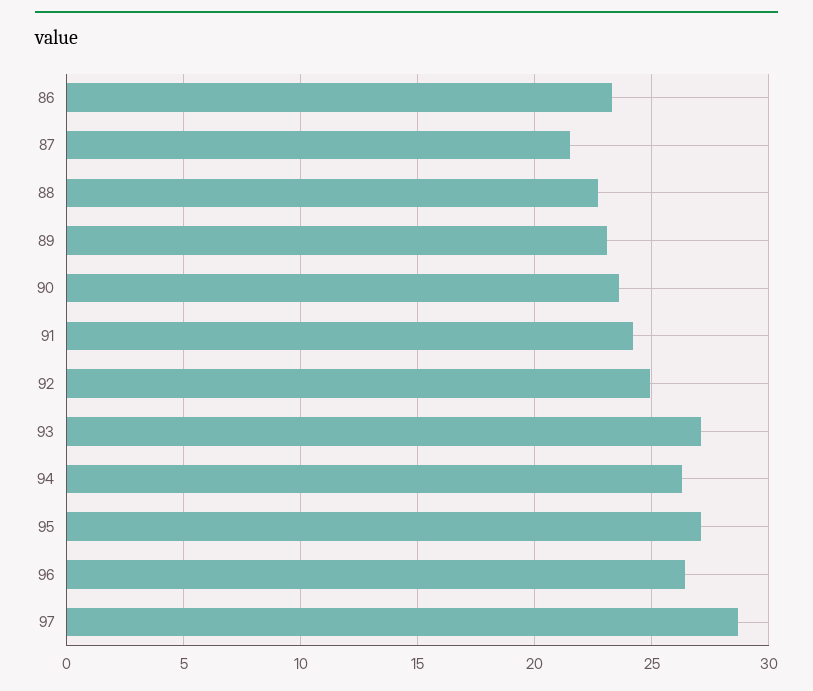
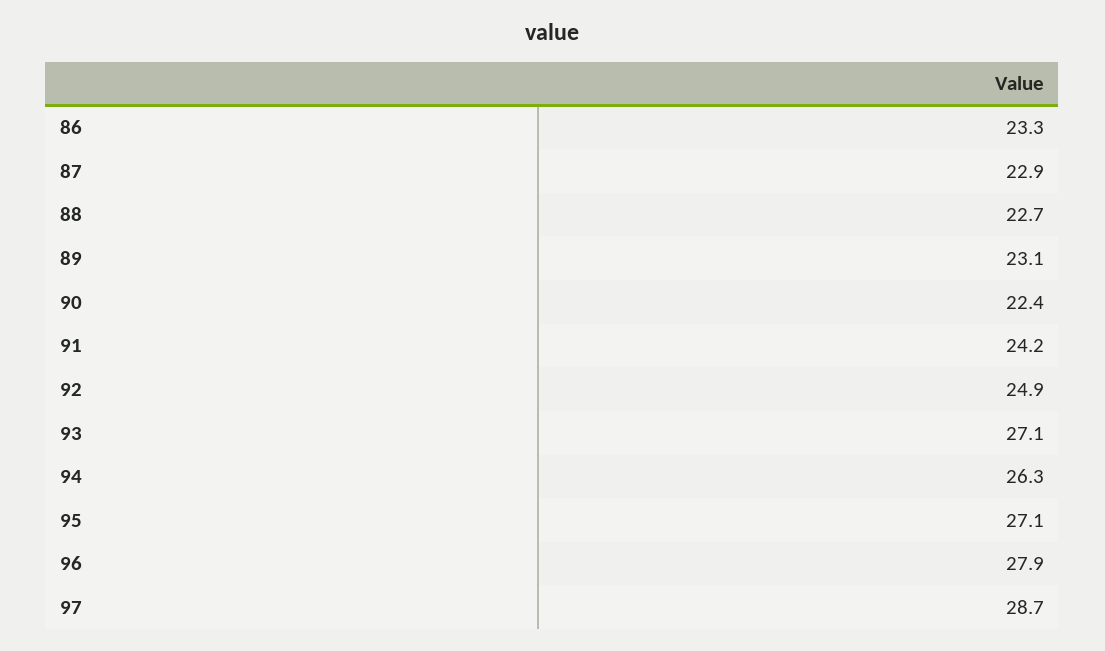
87: 21.5 -> 22.9
90: 23.5 -> 22.4
96: 26.5 -> 27.9

